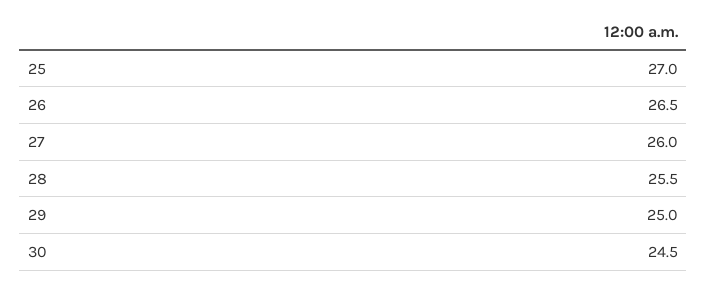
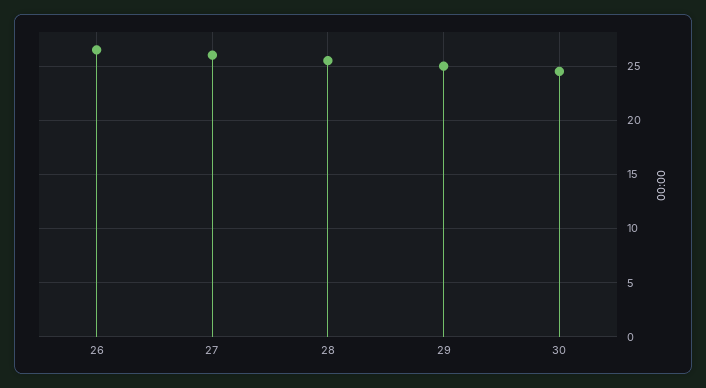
25: 27 -> none

